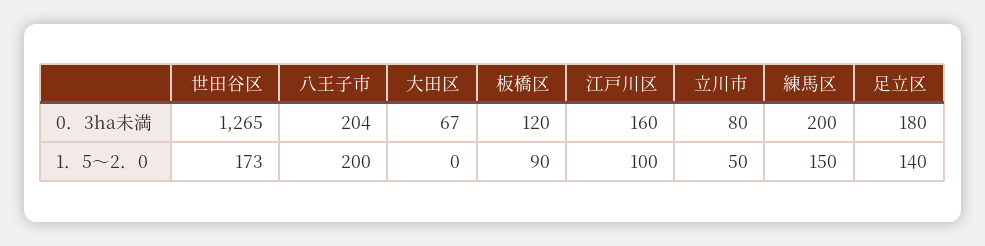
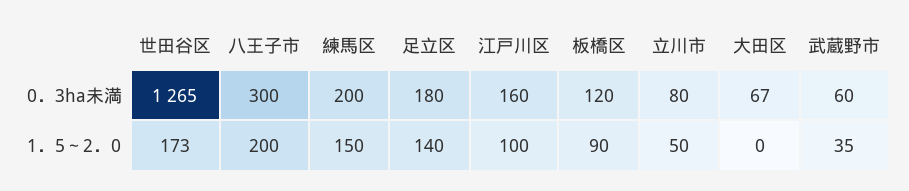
八王子市, 0．3ha未満: 204 -> 300
武蔵野市, 0．3ha未満: none -> 60
武蔵野市, 1．5～2．0: none -> 35

